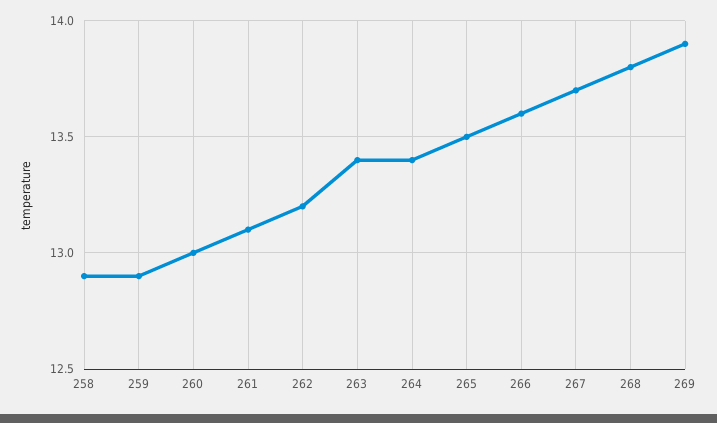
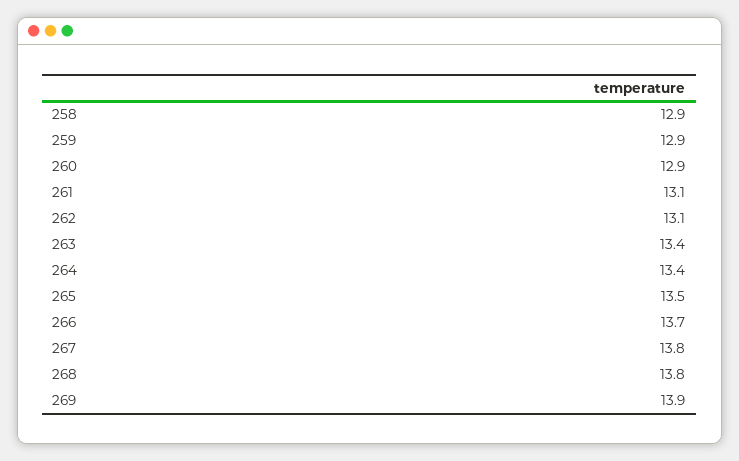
260: 13 -> 12.9
262: 13.2 -> 13.1
266: 13.6 -> 13.7
267: 13.7 -> 13.8

